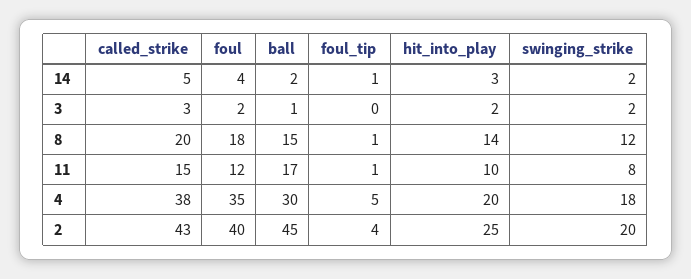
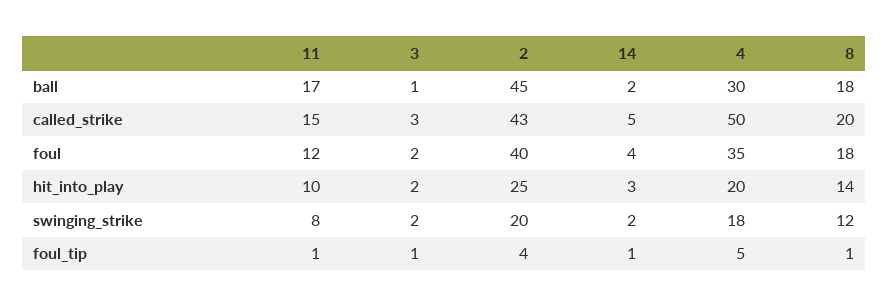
foul_tip, 3: 0 -> 1
ball, 8: 15 -> 18
called_strike, 4: 38 -> 50

